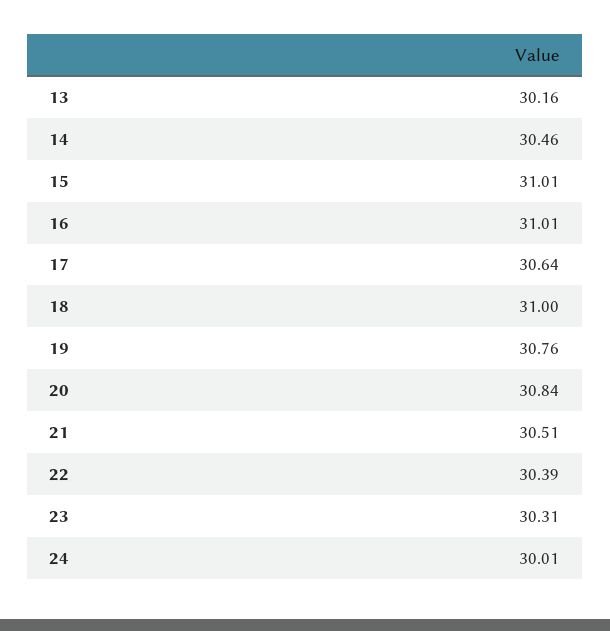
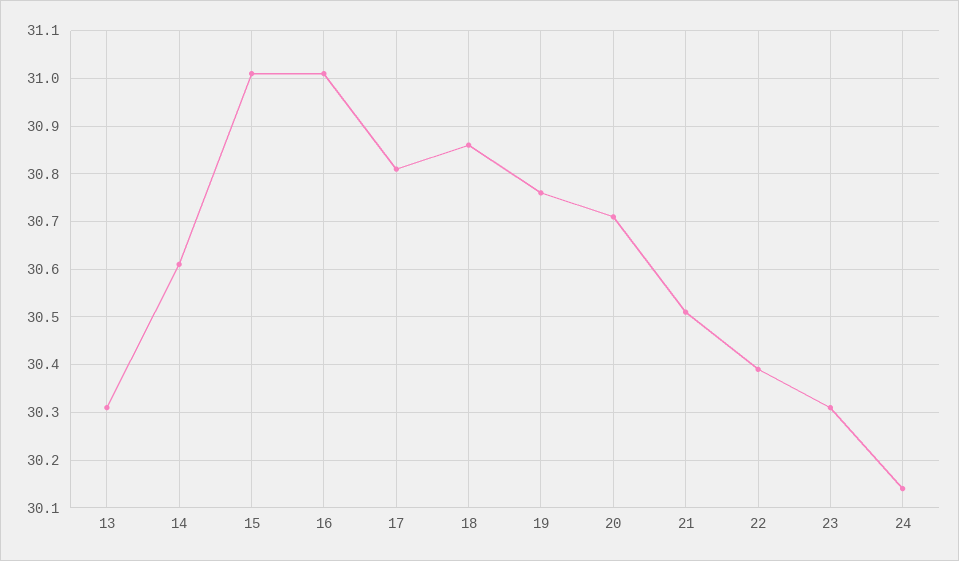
13: 30.16 -> 30.3
14: 30.46 -> 30.6
17: 30.64 -> 30.8
18: 31 -> 30.85
20: 30.84 -> 30.7
24: 30.01 -> 30.15

